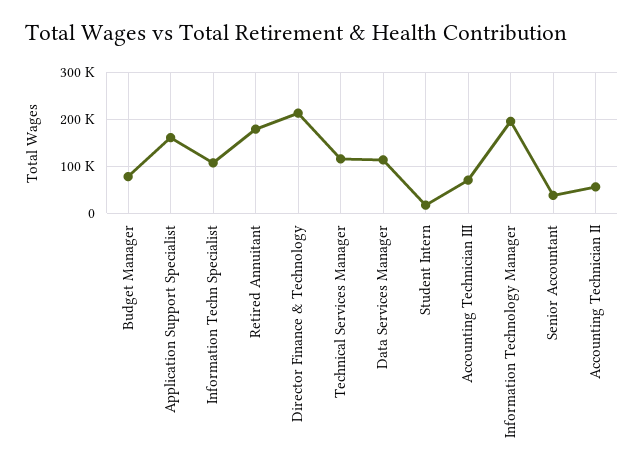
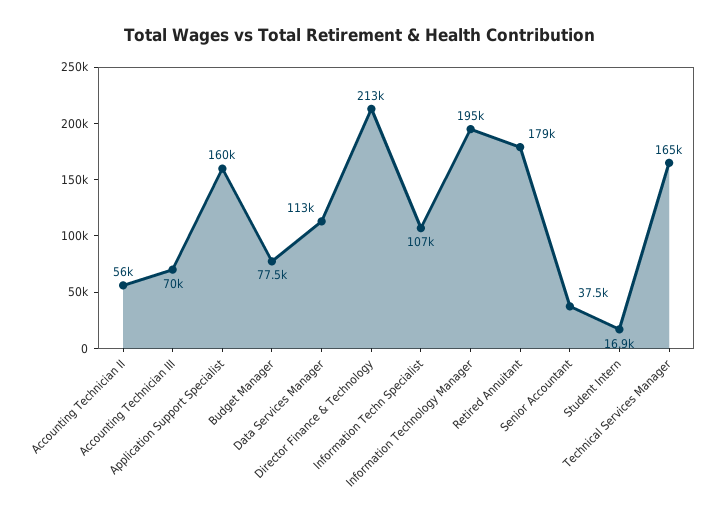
Technical Services Manager: 120000 -> 165000

